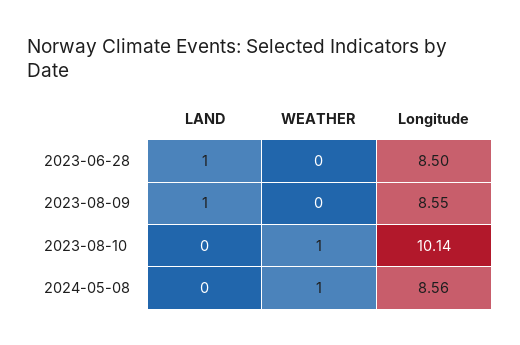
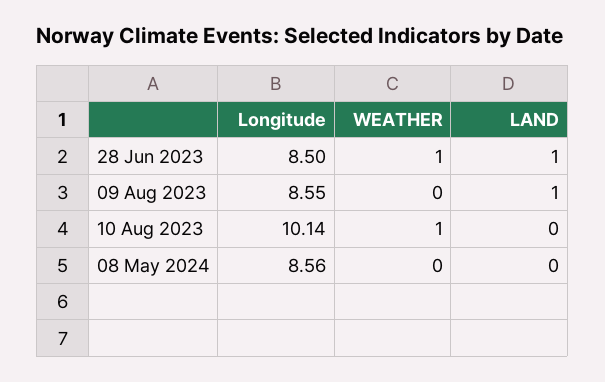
WEATHER, 2023-06-28: 0 -> 1
WEATHER, 2024-05-08: 1 -> 0

